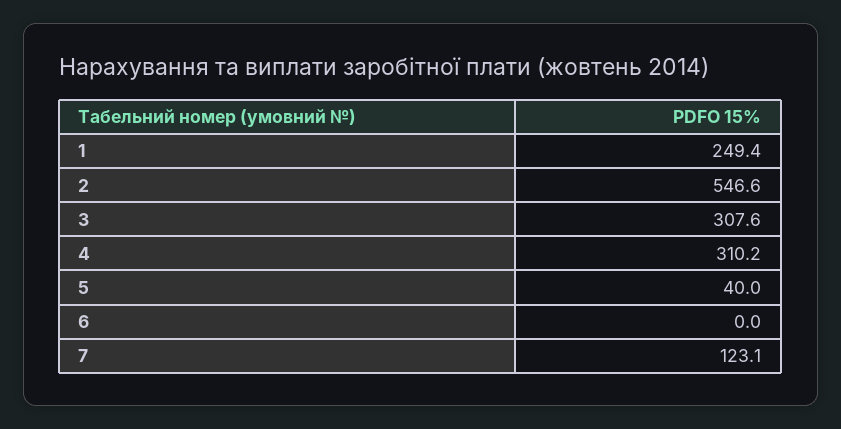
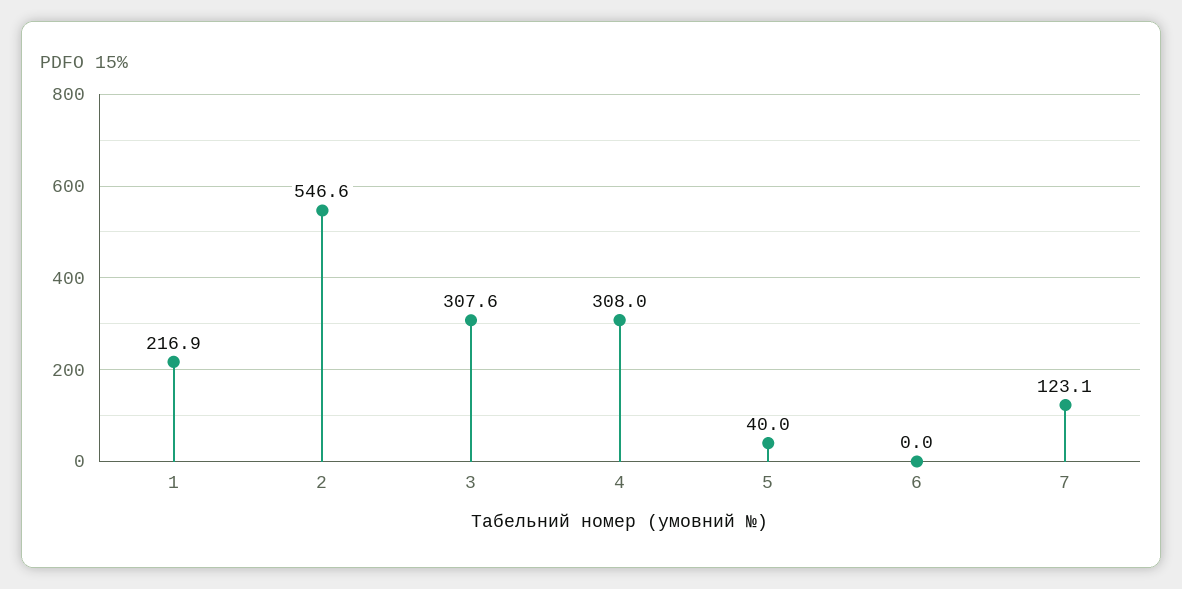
1: 249.4 -> 216.9
4: 310.2 -> 308

